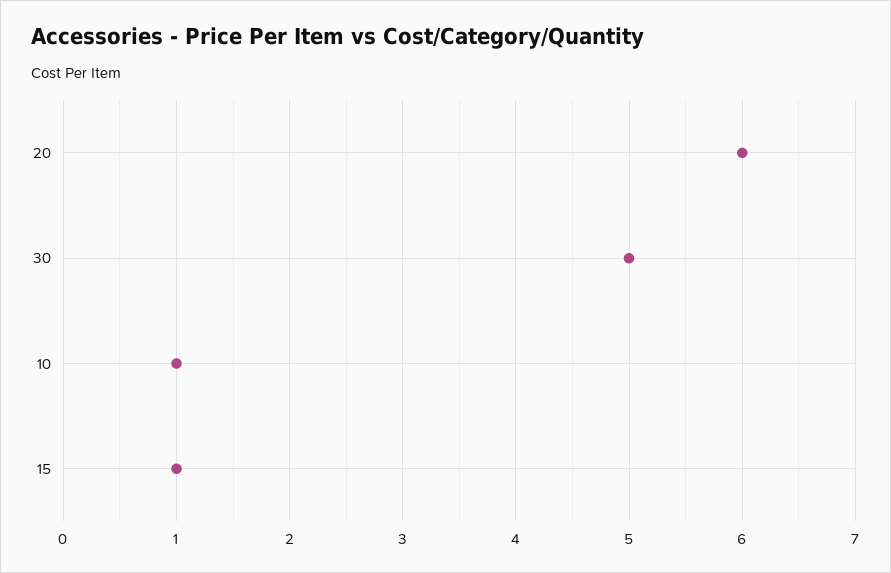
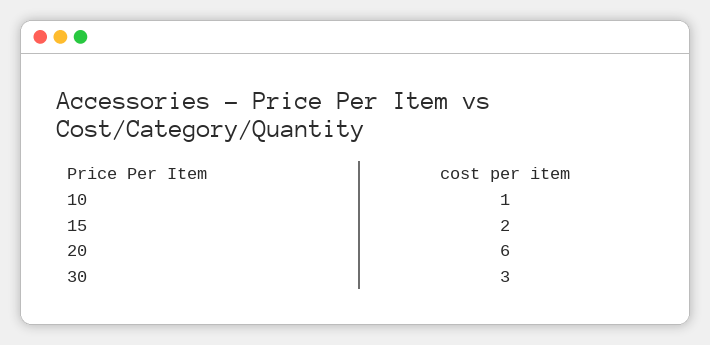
30: 5 -> 3
15: 1 -> 2

